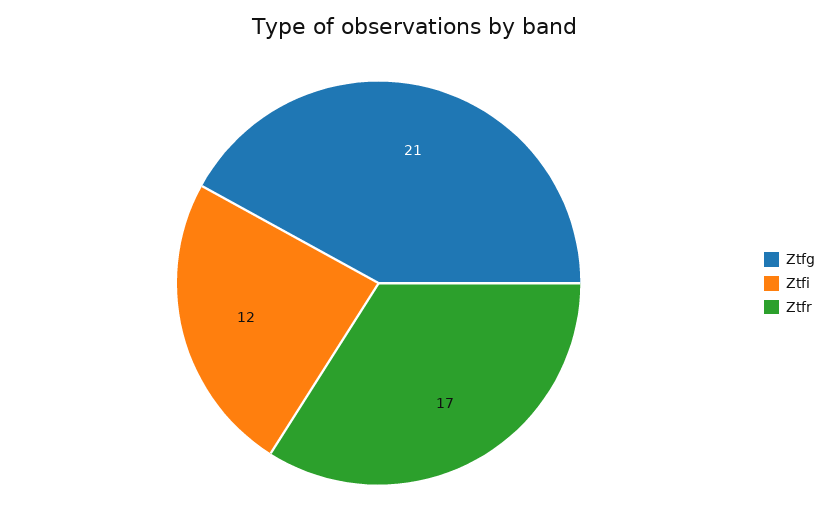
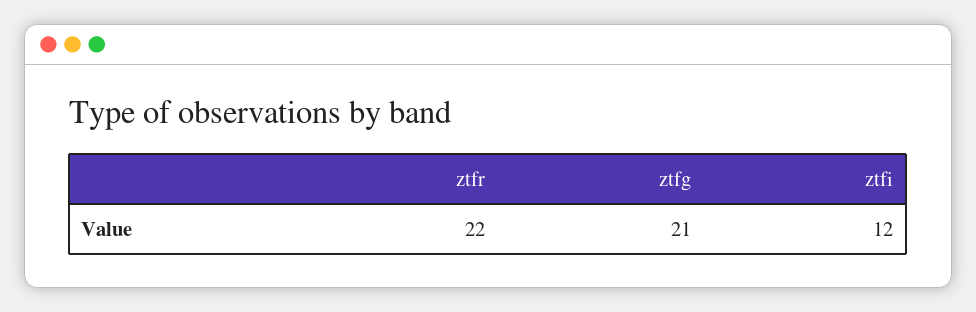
Ztfr: 17 -> 22

